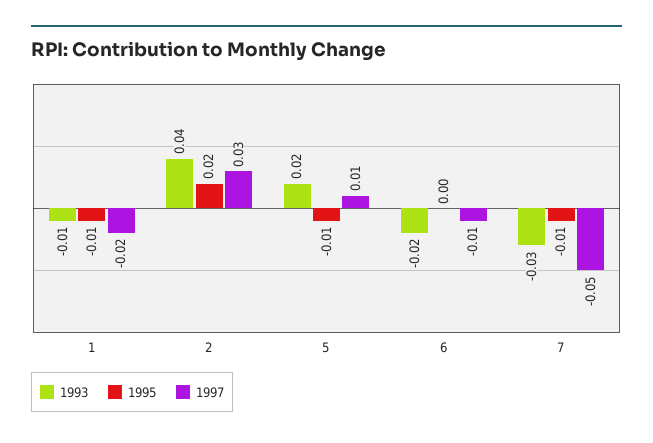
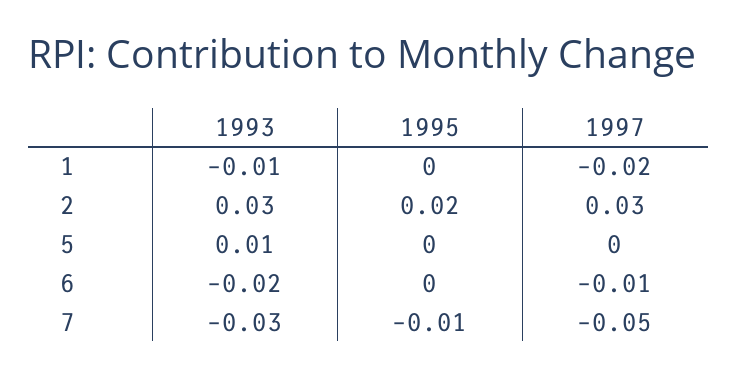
1995, 1: -0.01 -> 0
1993, 2: 0.04 -> 0.03
1993, 5: 0.02 -> 0.01
1995, 5: -0.01 -> 0
1997, 5: 0.01 -> 0

